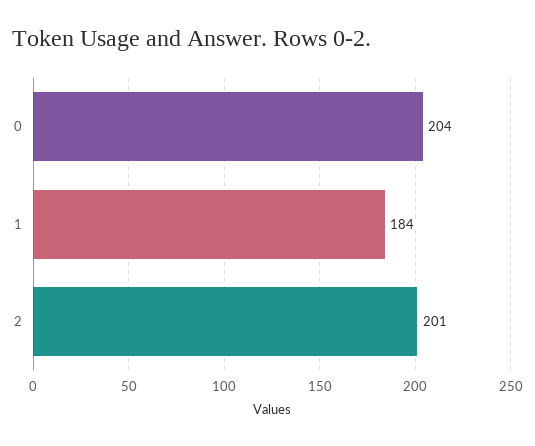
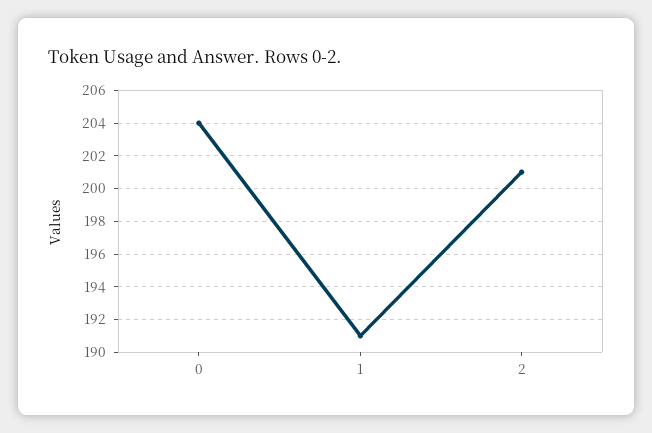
1: 184 -> 191

